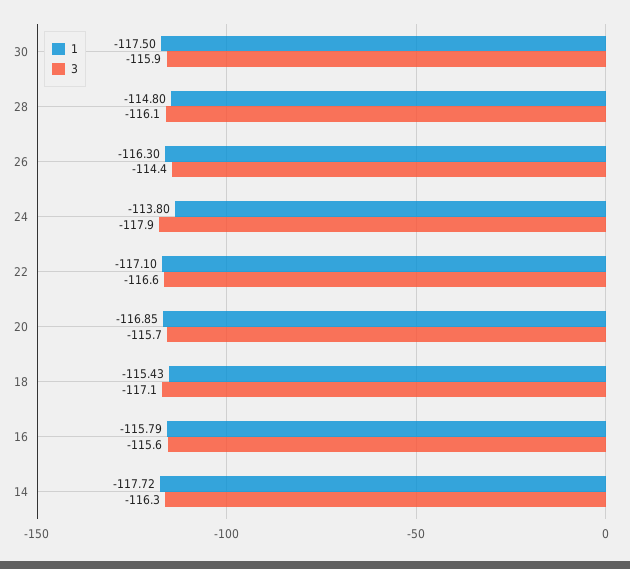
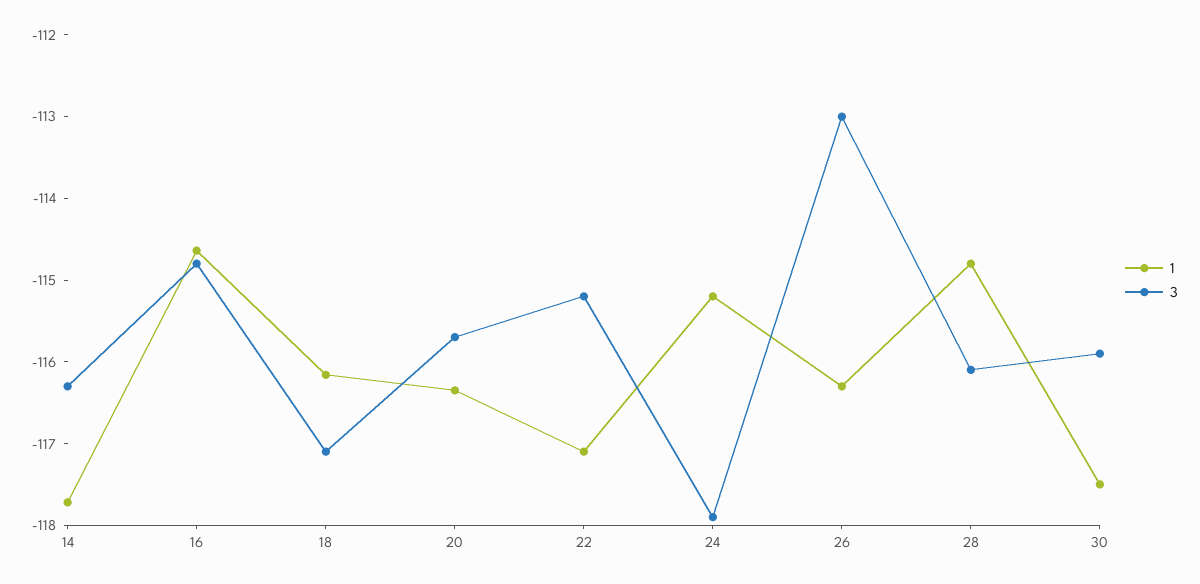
3, 26: -114.4 -> -113
1, 24: -113.8 -> -115.2
3, 22: -116.6 -> -115.2
1, 20: -116.85 -> -116.4
1, 18: -115.43 -> -116.2
1, 16: -115.79 -> -114.6
3, 16: -115.6 -> -114.8

